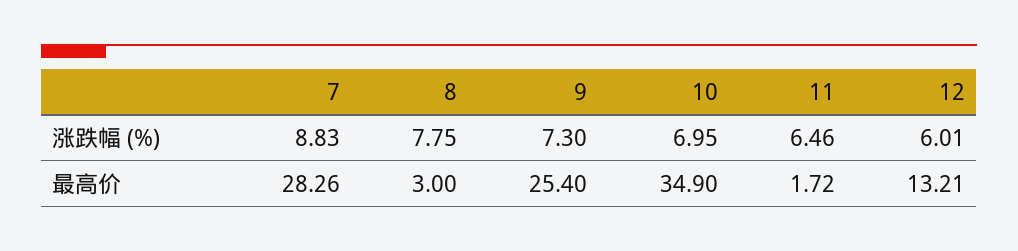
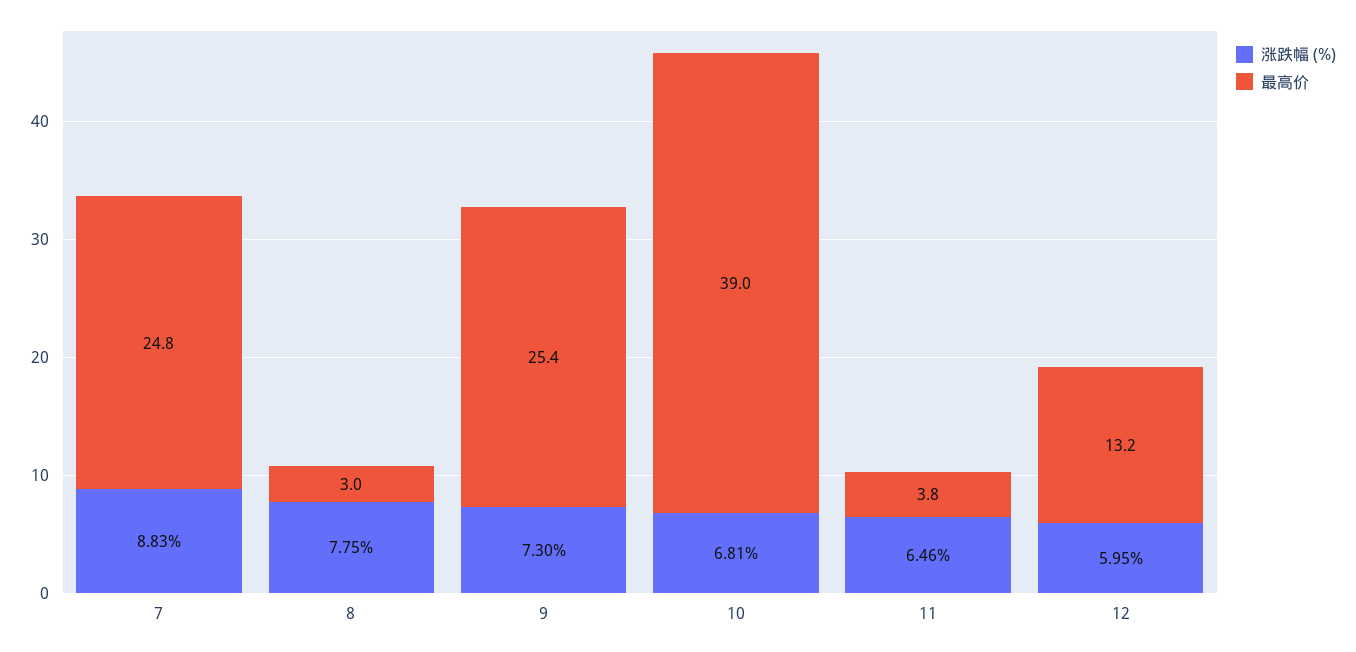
涨跌幅 (%), 10: 6.95 -> 6.81
涨跌幅 (%), 12: 6.01 -> 5.95
最高价, 7: 28.26 -> 24.8
最高价, 10: 34.9 -> 39
最高价, 11: 1.72 -> 3.8

